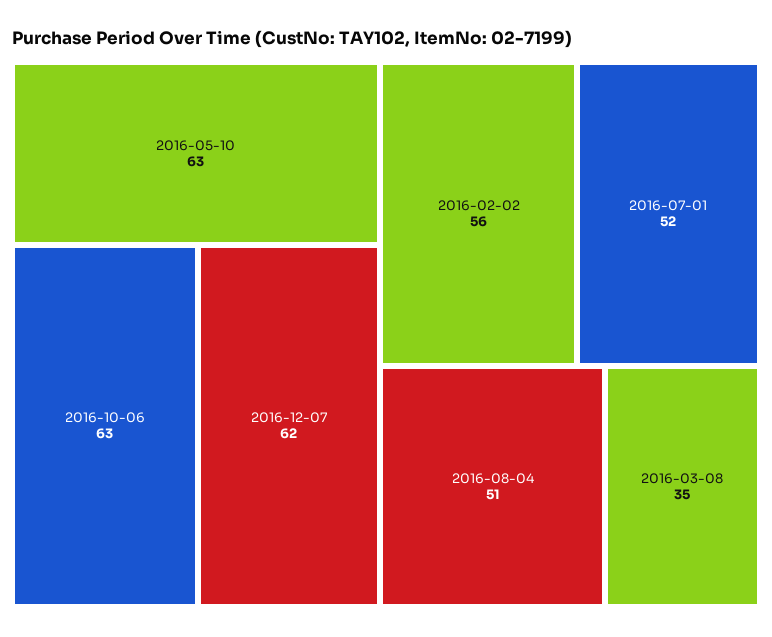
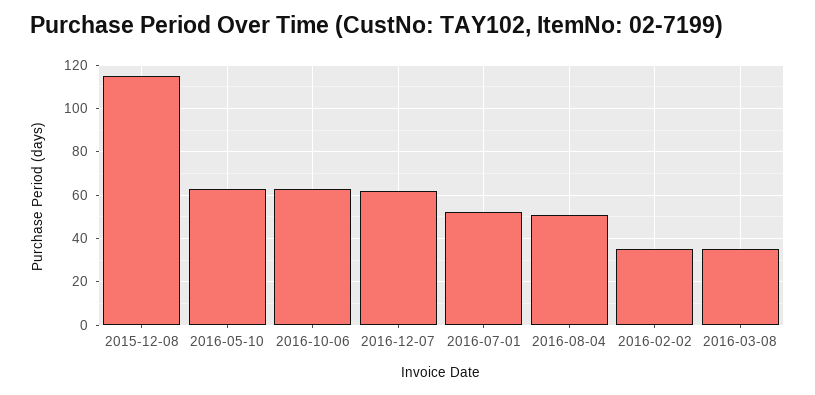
2016-02-02: 56 -> 35
2015-12-08: none -> 115

